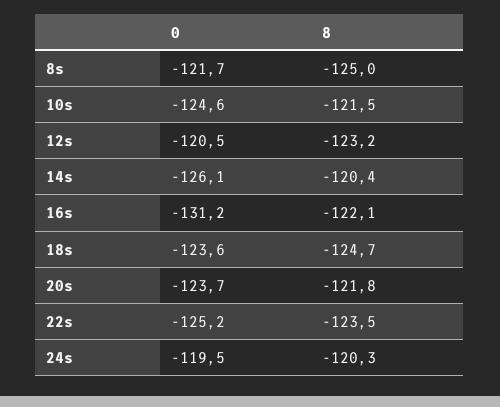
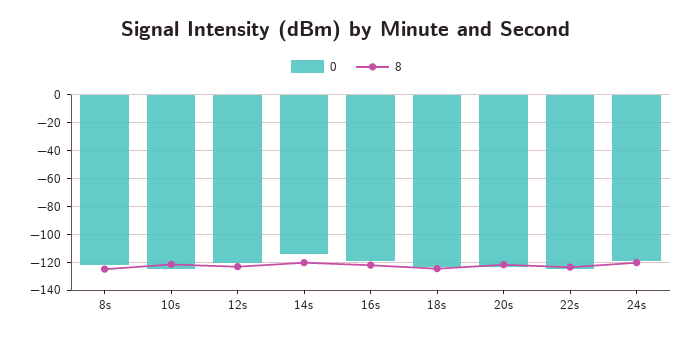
0, 14s: -126.1 -> -115
0, 16s: -131.2 -> -120

